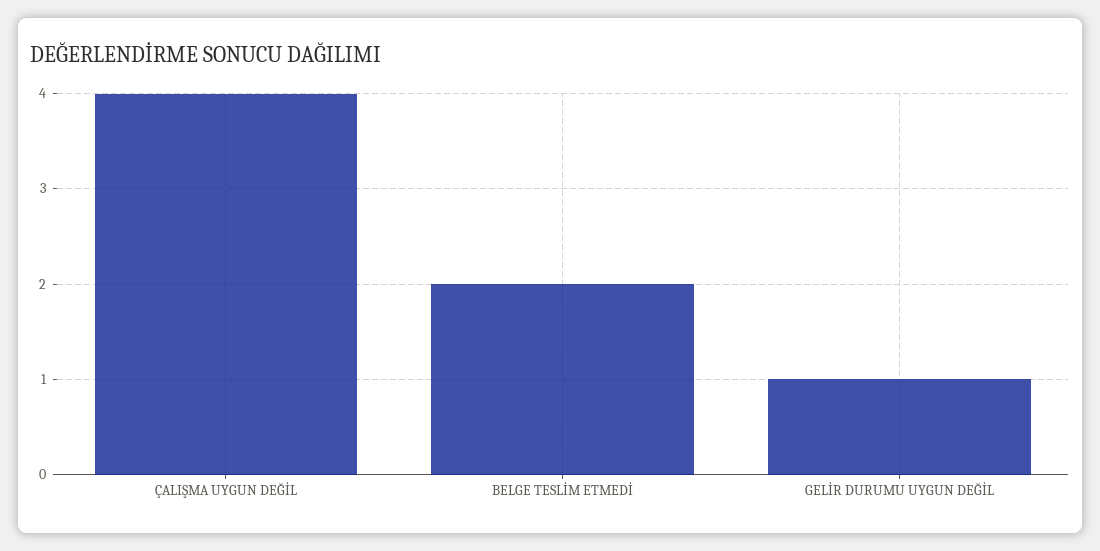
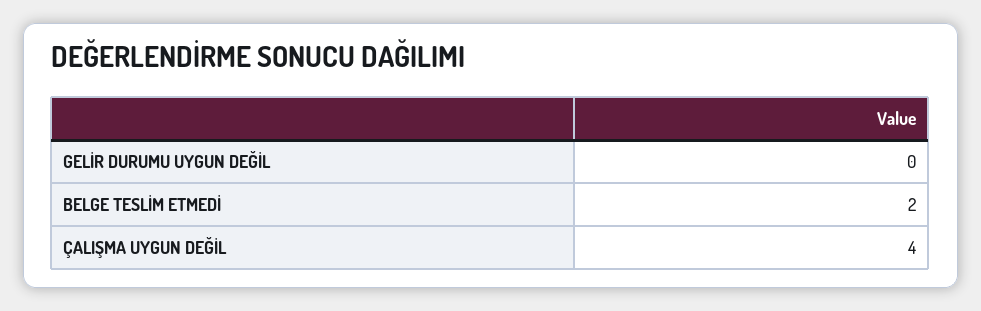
GELİR DURUMU UYGUN DEĞİL: 1 -> 0

